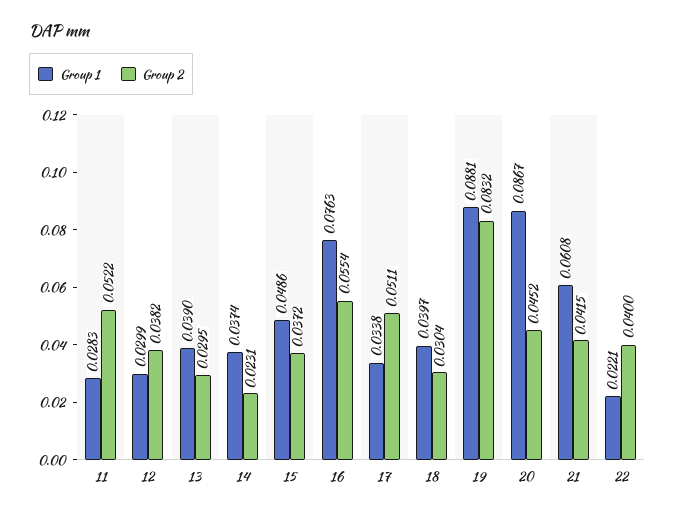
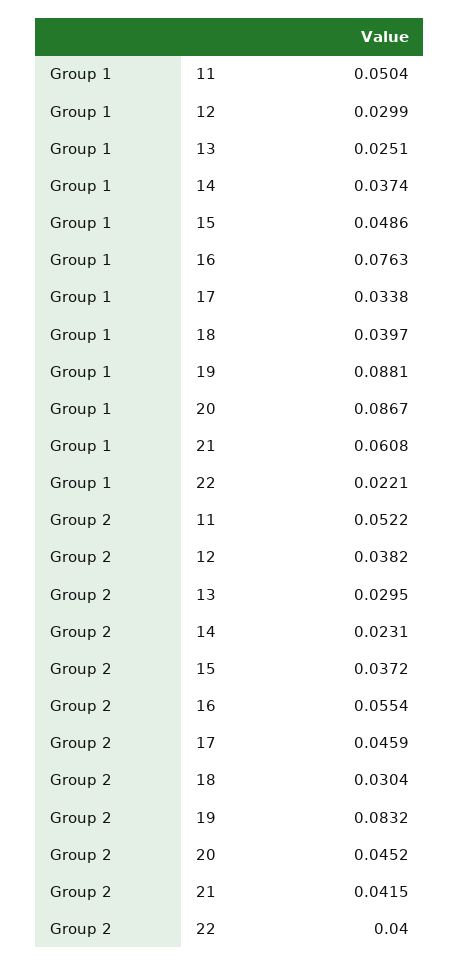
Group 1, 11: 0.0283 -> 0.0504
Group 1, 13: 0.039 -> 0.0251
Group 2, 17: 0.0511 -> 0.0459

